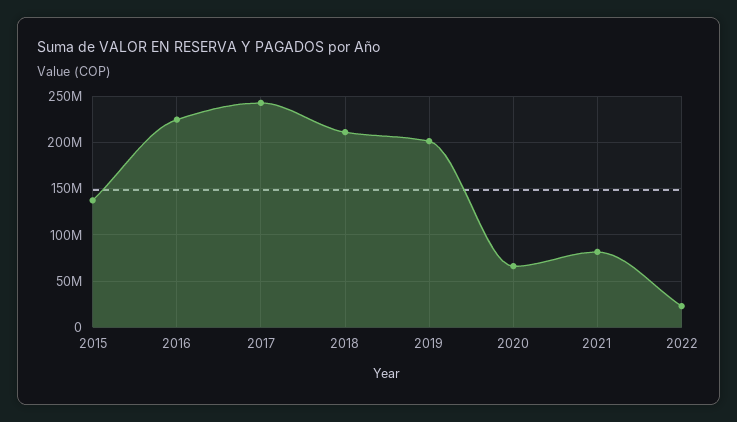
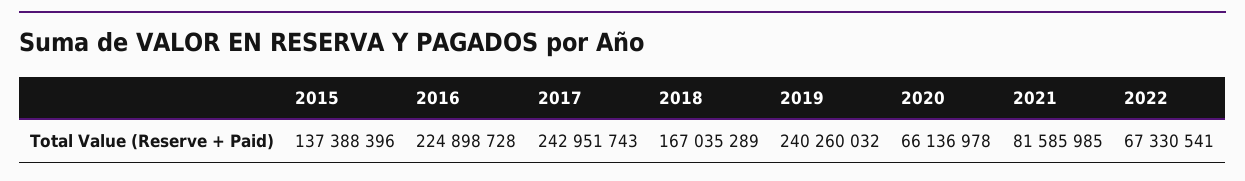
2018: 210000000 -> 167035289
2019: 200000000 -> 240260032
2022: 20000000 -> 67330541

